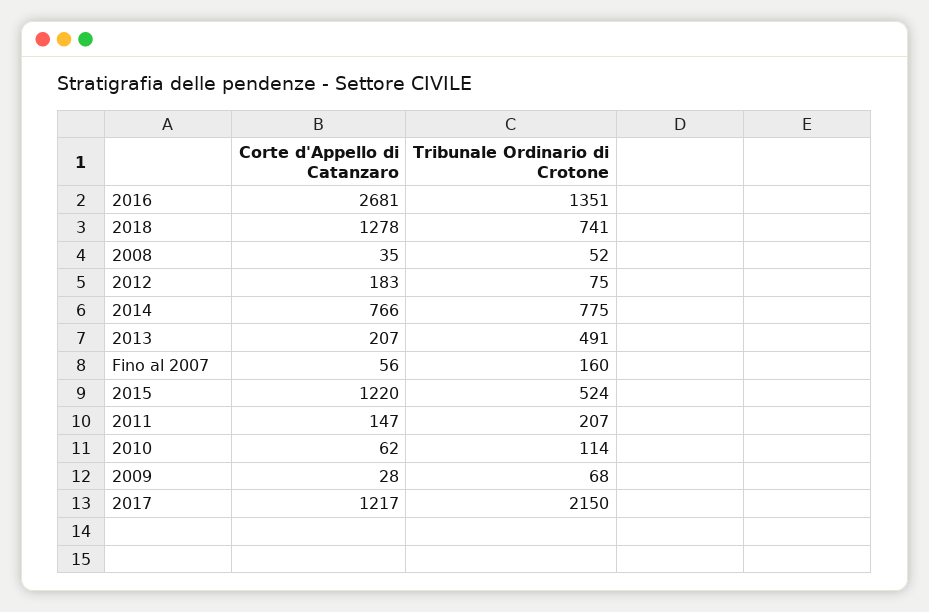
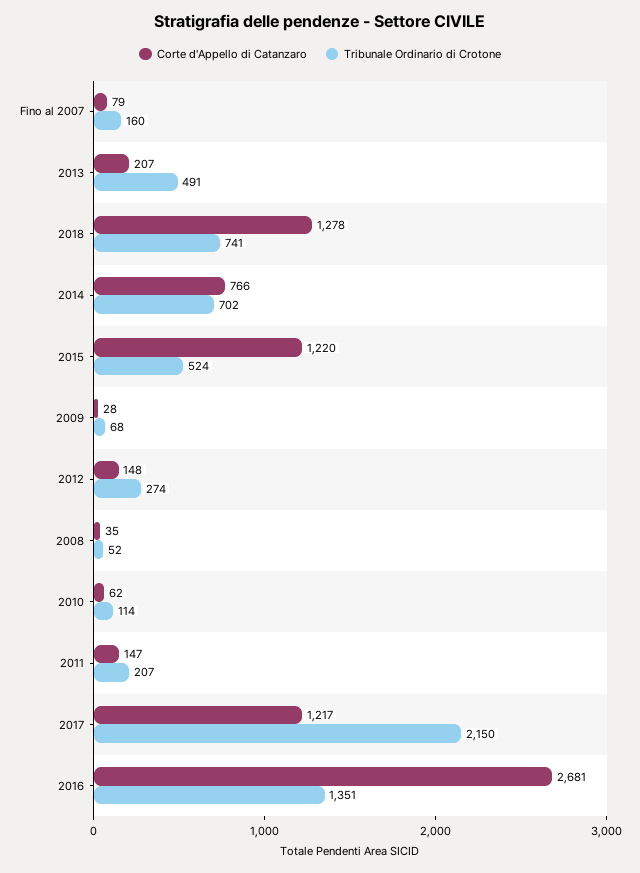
Corte d'Appello di Catanzaro, 2012: 183 -> 148
Tribunale Ordinario di Crotone, 2012: 75 -> 274
Tribunale Ordinario di Crotone, 2014: 775 -> 702
Corte d'Appello di Catanzaro, Fino al 2007: 56 -> 79

